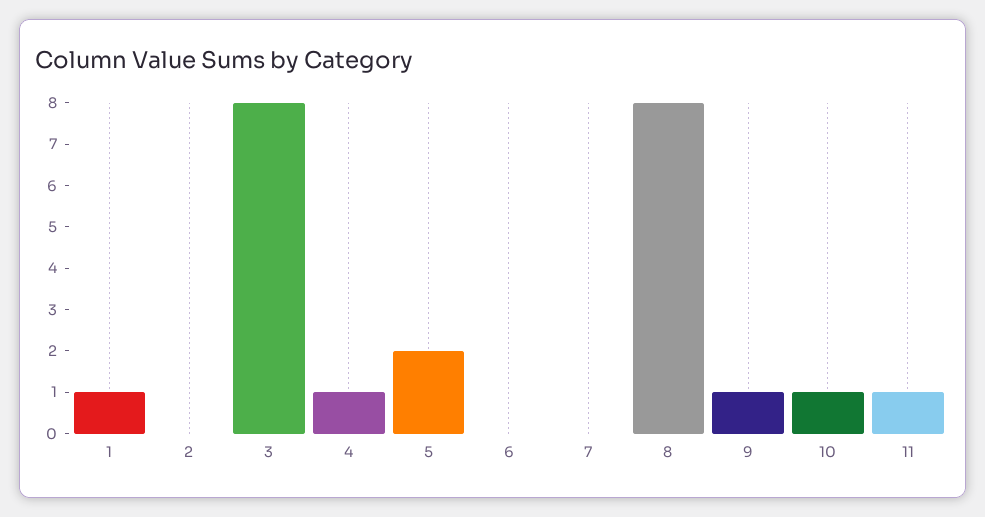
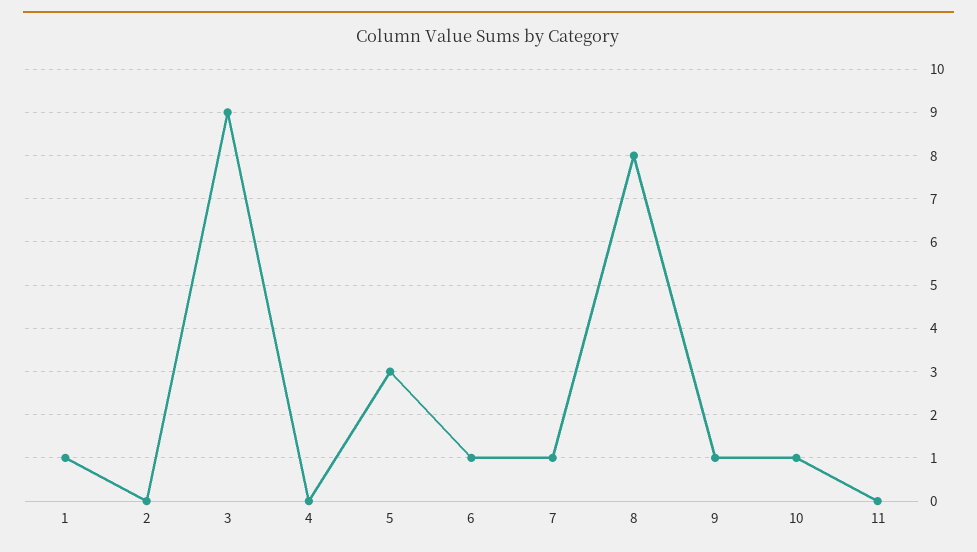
3: 8 -> 9
4: 1 -> 0
5: 2 -> 3
6: 0 -> 1
7: 0 -> 1
11: 1 -> 0

